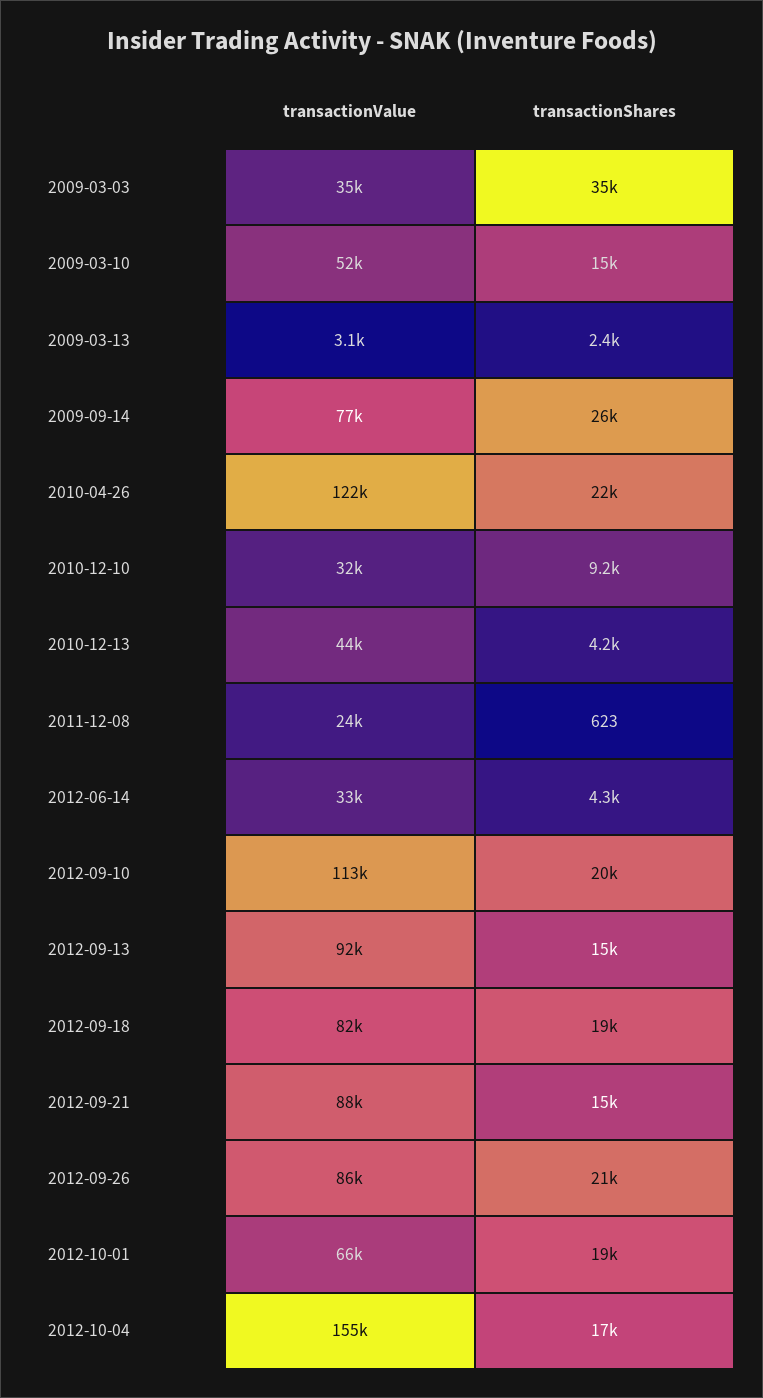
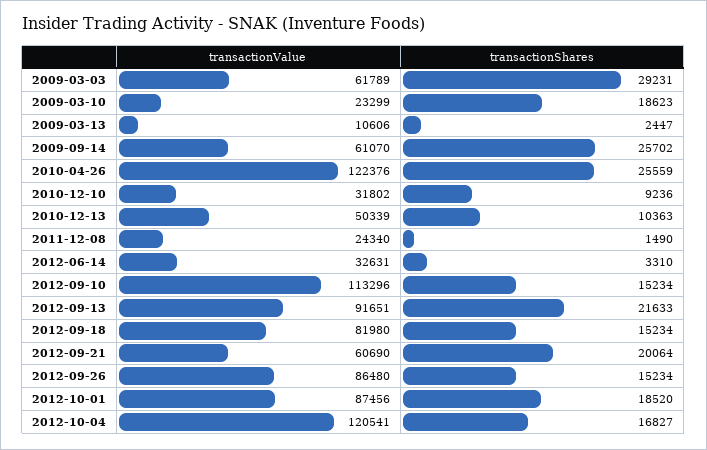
transactionValue, 2009-03-03: 35000 -> 61789
transactionShares, 2009-03-03: 35000 -> 29231
transactionValue, 2009-03-10: 52000 -> 23299
transactionShares, 2009-03-10: 15000 -> 18623
transactionValue, 2009-03-13: 3100 -> 10606
transactionValue, 2009-09-14: 77000 -> 61070
transactionShares, 2010-04-26: 22000 -> 25559
transactionValue, 2010-12-13: 44000 -> 50339
transactionShares, 2010-12-13: 4200 -> 10363
transactionShares, 2011-12-08: 623 -> 1490
transactionShares, 2012-06-14: 4300 -> 3310
transactionShares, 2012-09-10: 20000 -> 15234
transactionShares, 2012-09-13: 15000 -> 21633
transactionShares, 2012-09-18: 19000 -> 15234
transactionValue, 2012-09-21: 88000 -> 60690
transactionShares, 2012-09-21: 15000 -> 20064
transactionShares, 2012-09-26: 21000 -> 15234
transactionValue, 2012-10-01: 66000 -> 87456
transactionValue, 2012-10-04: 155000 -> 120541

